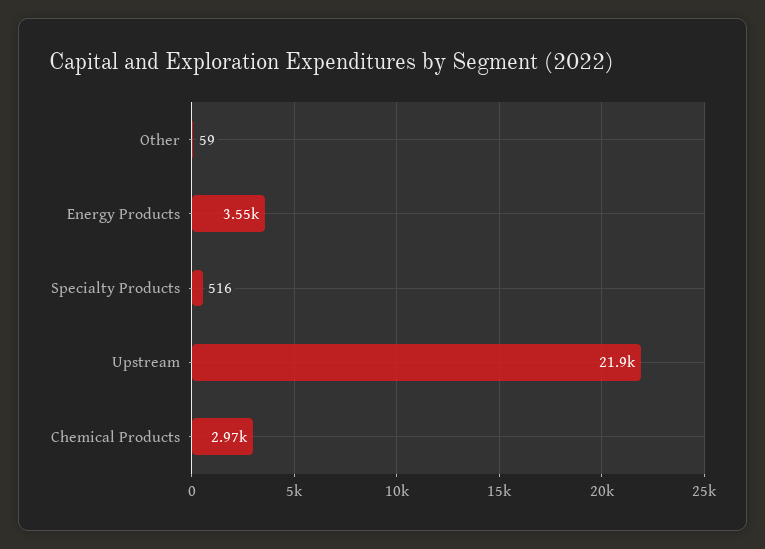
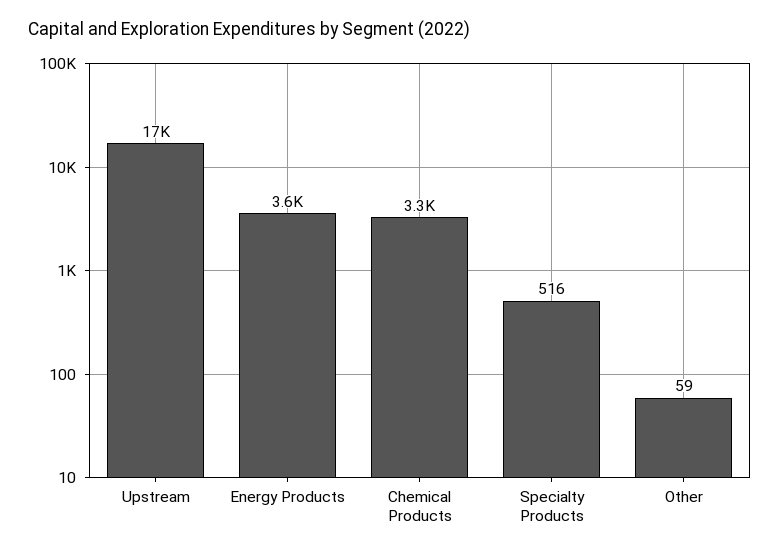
Upstream: 21900 -> 17000
Chemical Products: 2970 -> 3300

